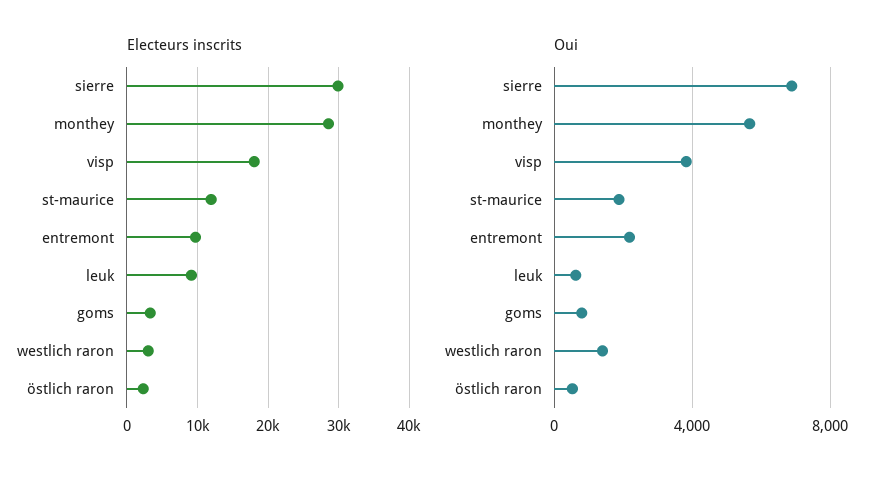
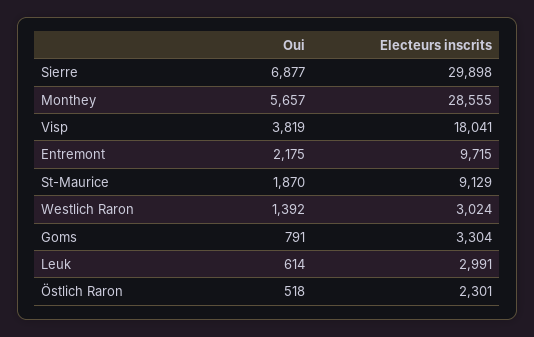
Electeurs inscrits, st-maurice: 12000 -> 9129
Electeurs inscrits, leuk: 9000 -> 2991

